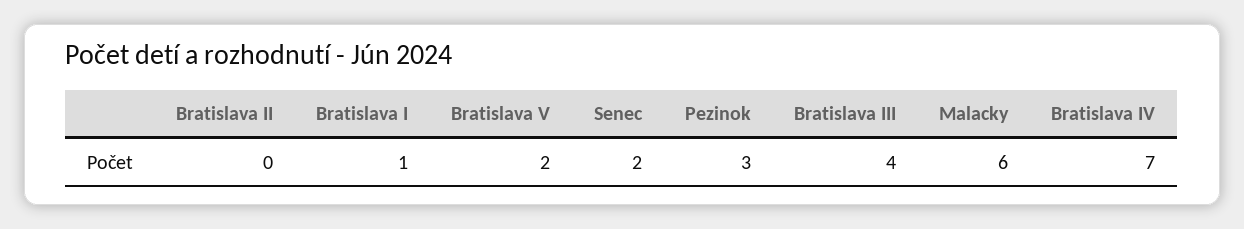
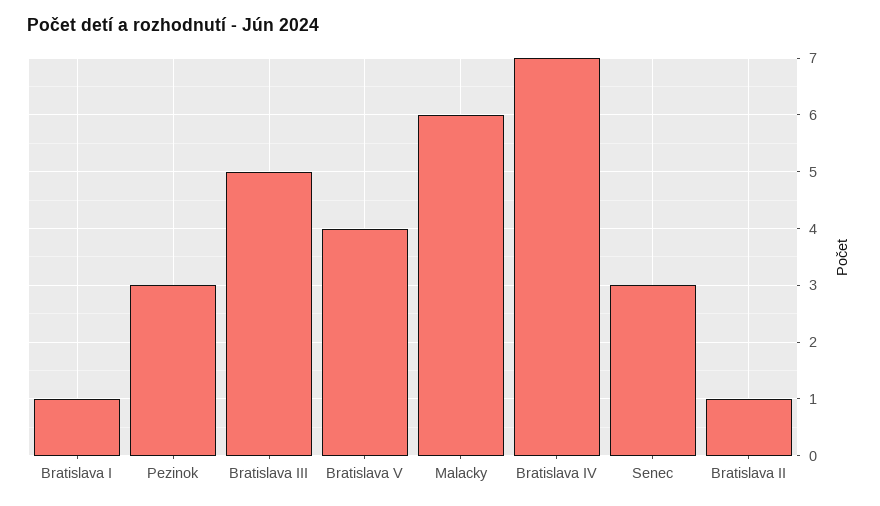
Bratislava II: 0 -> 1
Bratislava V: 2 -> 4
Senec: 2 -> 3
Bratislava III: 4 -> 5

